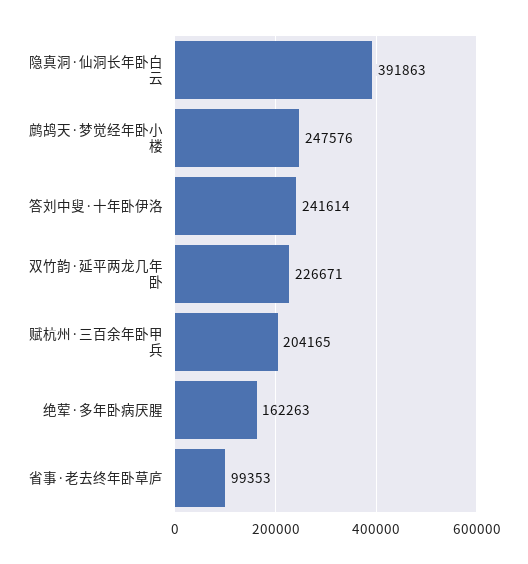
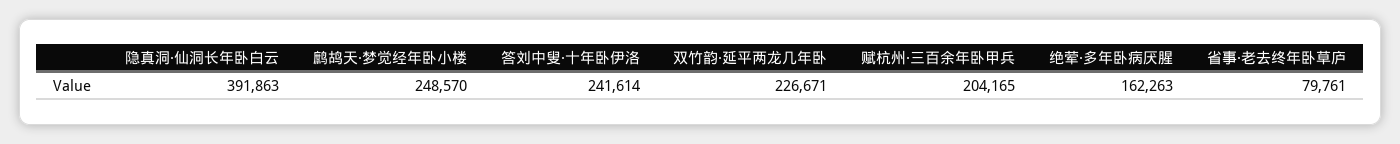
鹧鸪天·梦觉经年卧小楼: 247576 -> 248570
省事·老去终年卧草庐: 99353 -> 79761

